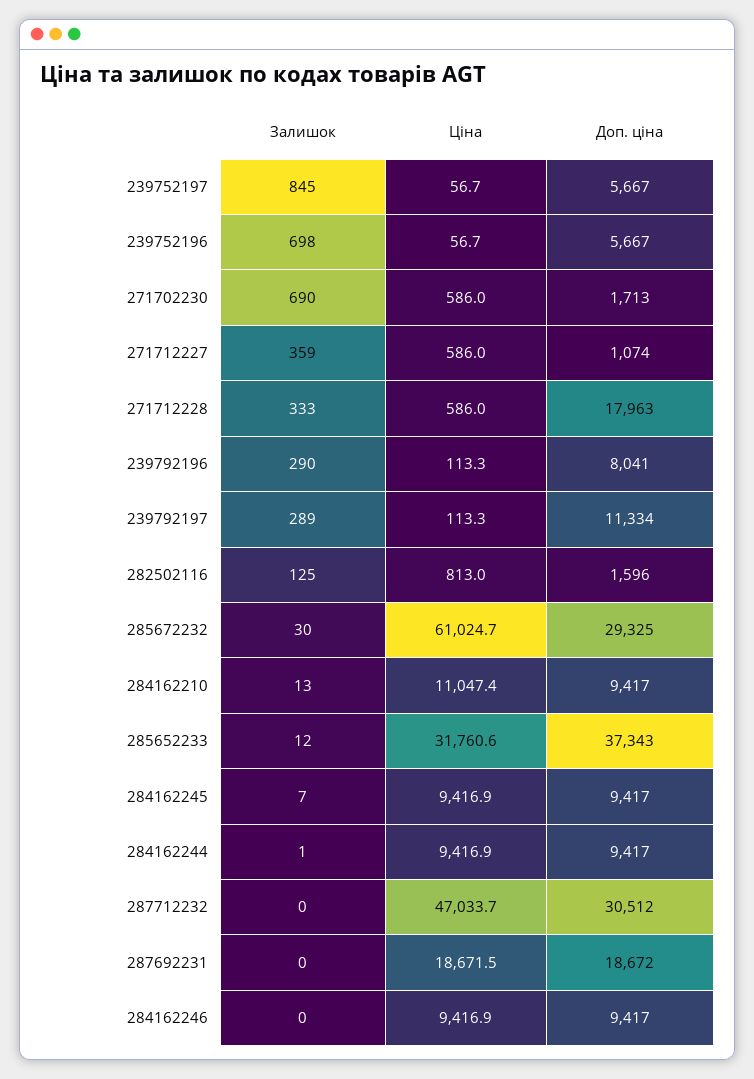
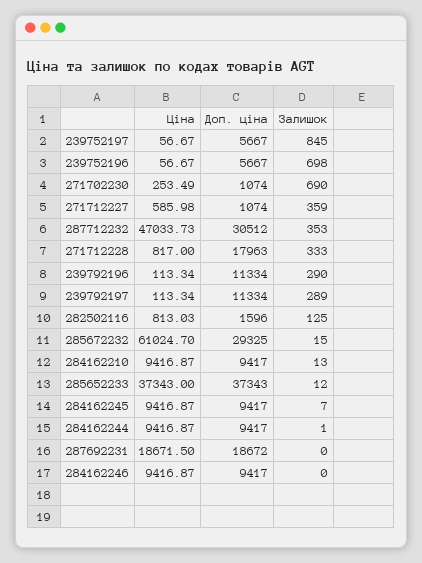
Ціна, 271702230: 586 -> 253.49
Доп. ціна, 271702230: 1713 -> 1074
Ціна, 271712228: 586 -> 817
Доп. ціна, 239792196: 8041 -> 11334
Залишок, 285672232: 30 -> 15
Ціна, 284162210: 11047.4 -> 9416.87
Ціна, 285652233: 31760.6 -> 37343
Залишок, 287712232: 0 -> 353

